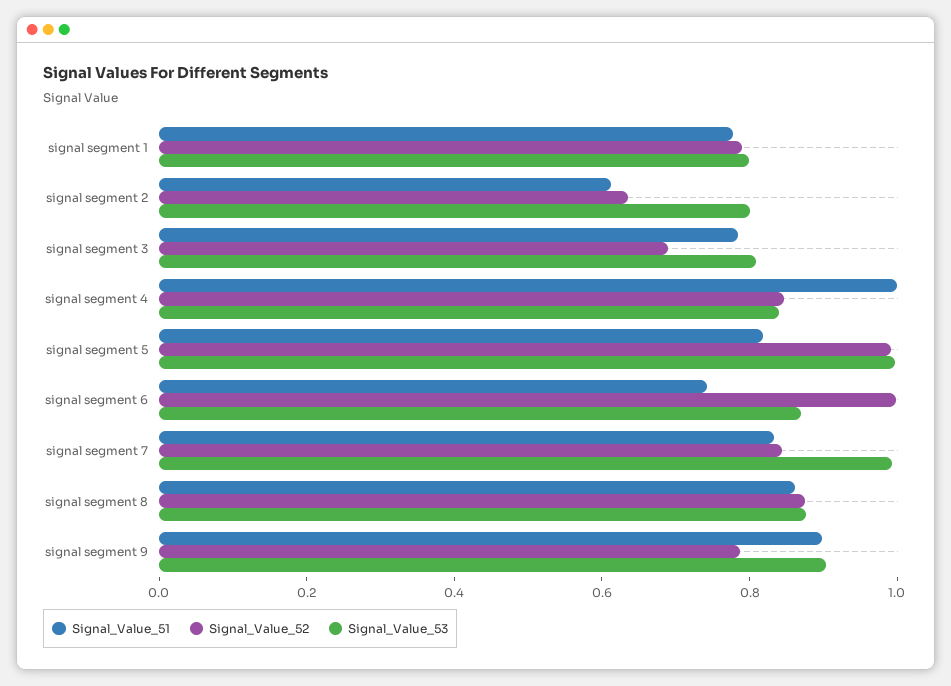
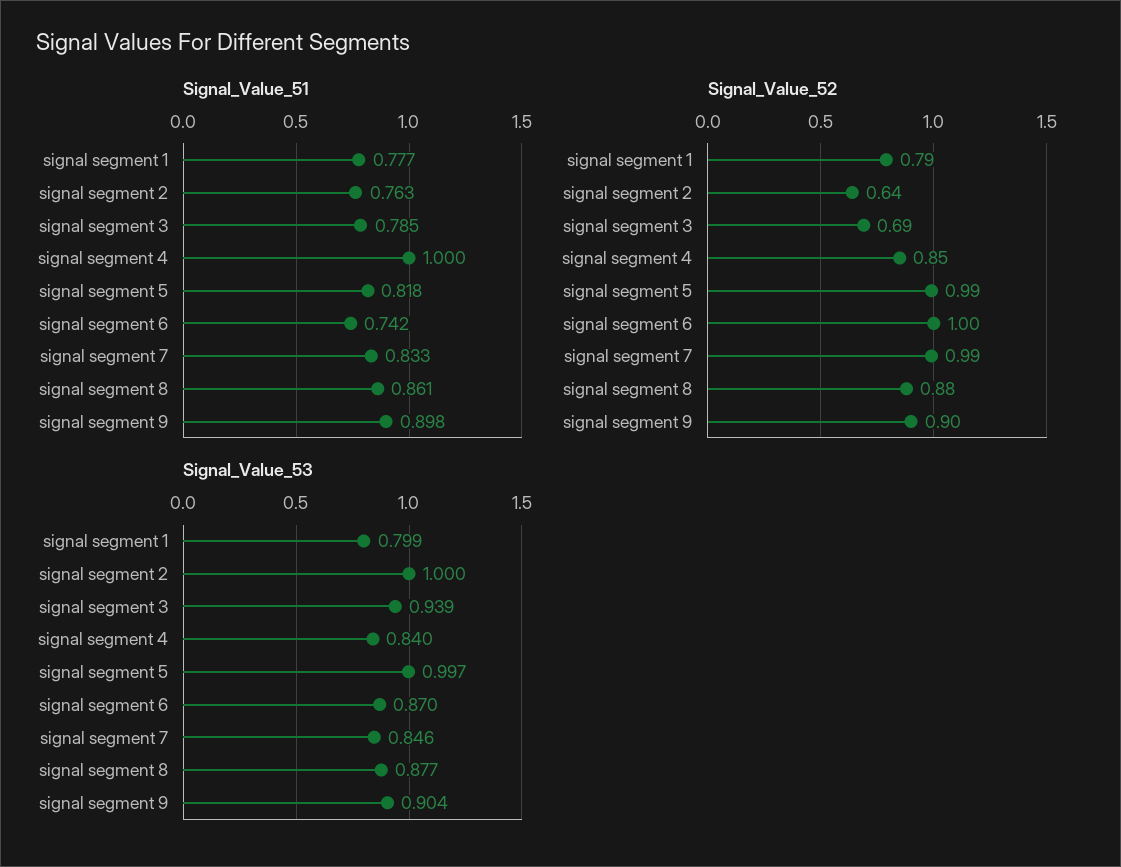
Signal_Value_51, signal segment 2: 0.6 -> 0.763
Signal_Value_53, signal segment 2: 0.8 -> 1
Signal_Value_53, signal segment 3: 0.8 -> 0.939
Signal_Value_52, signal segment 7: 0.85 -> 0.99
Signal_Value_53, signal segment 7: 1 -> 0.846
Signal_Value_52, signal segment 9: 0.8 -> 0.9

